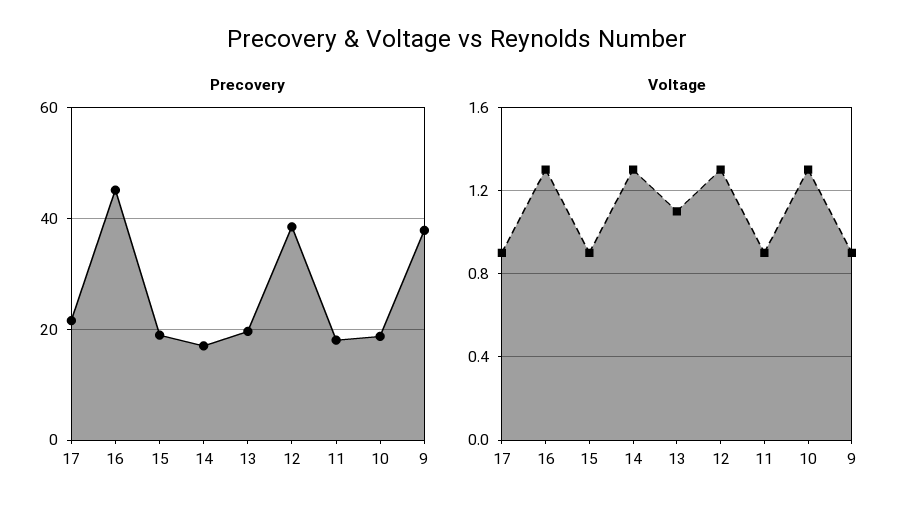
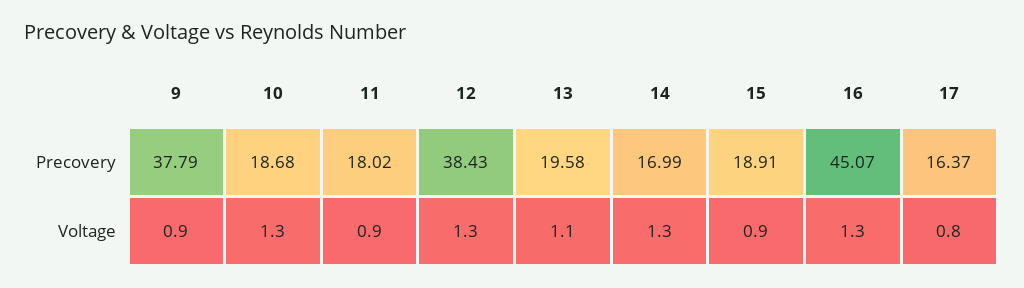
Precovery, 17: 22 -> 16.37
Voltage, 17: 0.9 -> 0.8

